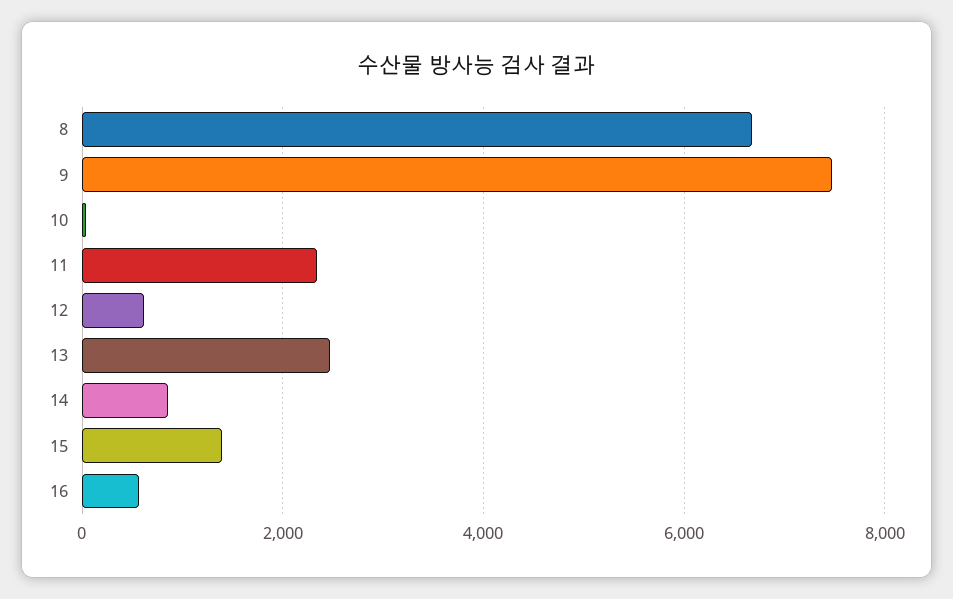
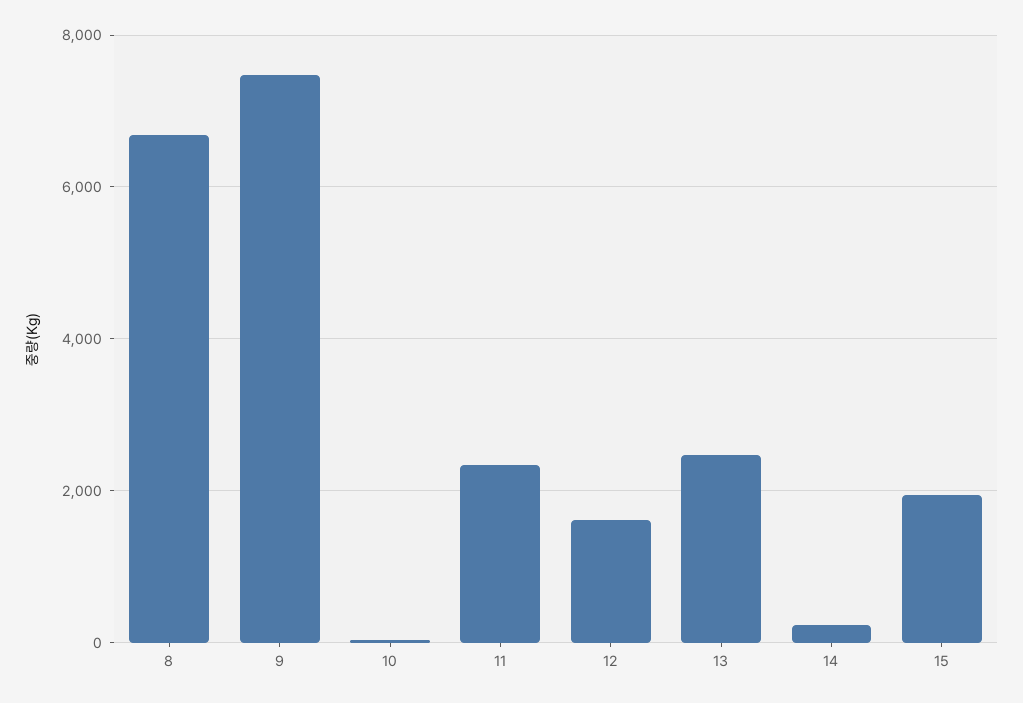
12: 600 -> 1600
14: 800 -> 200
15: 1400 -> 2000
16: 600 -> none

